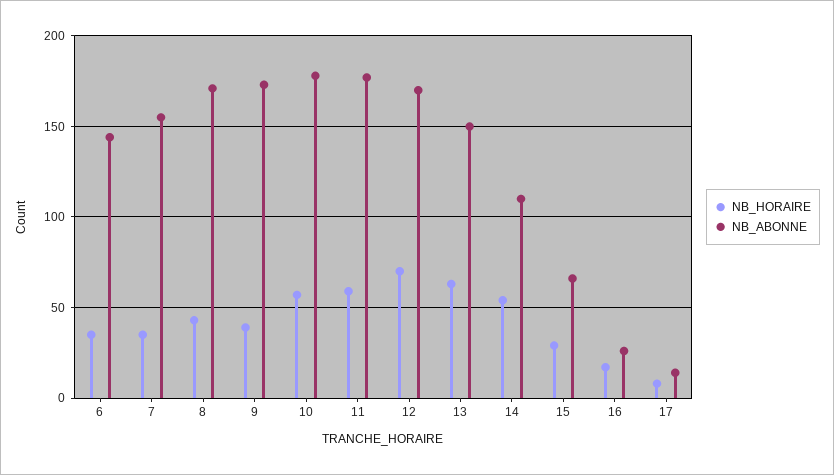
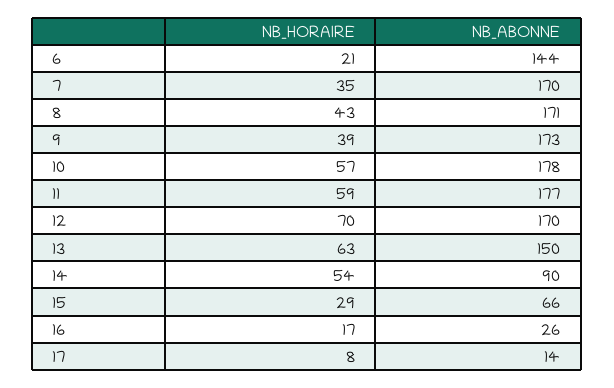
NB_HORAIRE, 6: 35 -> 21
NB_ABONNE, 7: 155 -> 170
NB_ABONNE, 14: 110 -> 90

